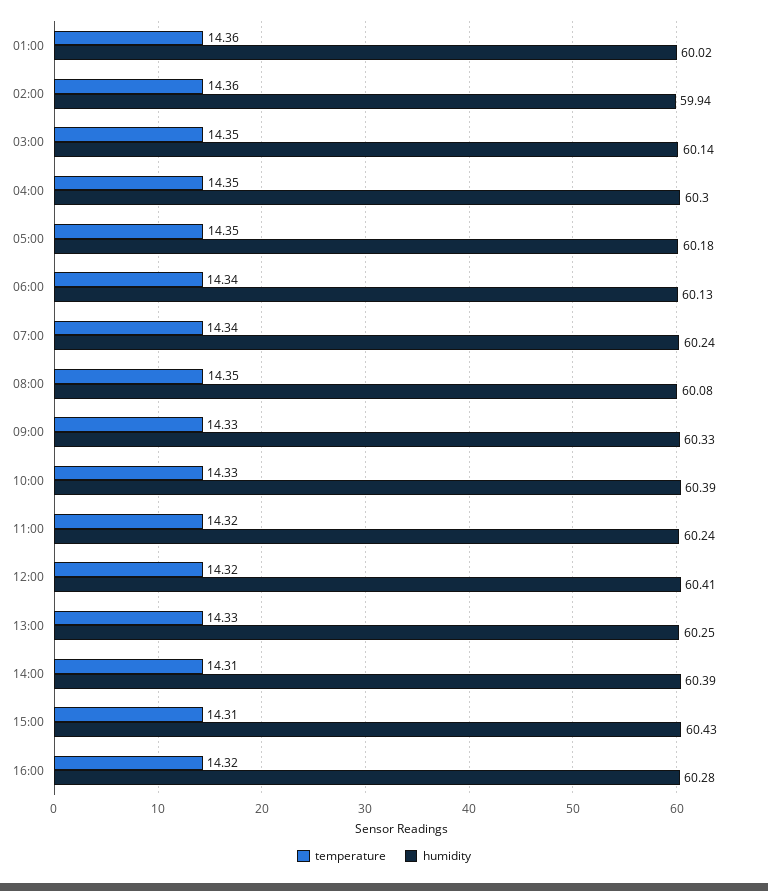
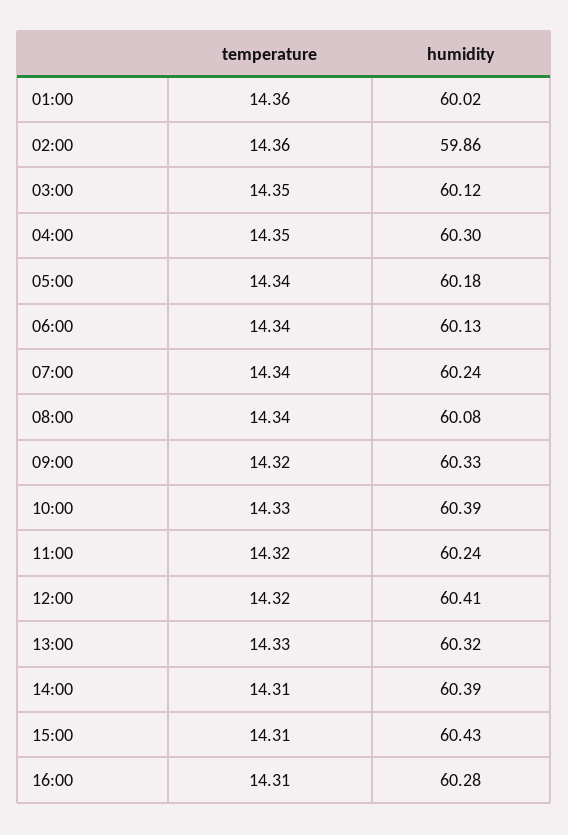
humidity, 02:00: 59.94 -> 59.86
humidity, 03:00: 60.14 -> 60.12
temperature, 05:00: 14.35 -> 14.34
temperature, 08:00: 14.35 -> 14.34
temperature, 09:00: 14.33 -> 14.32
humidity, 13:00: 60.25 -> 60.32
temperature, 16:00: 14.32 -> 14.31

